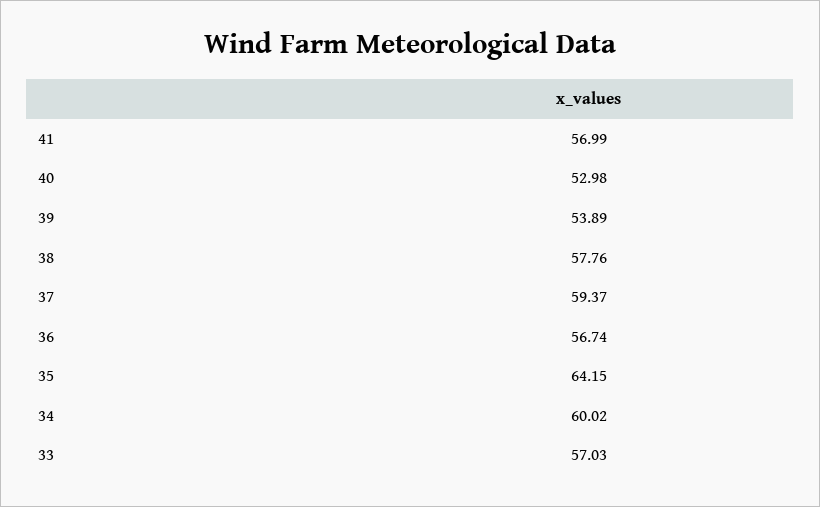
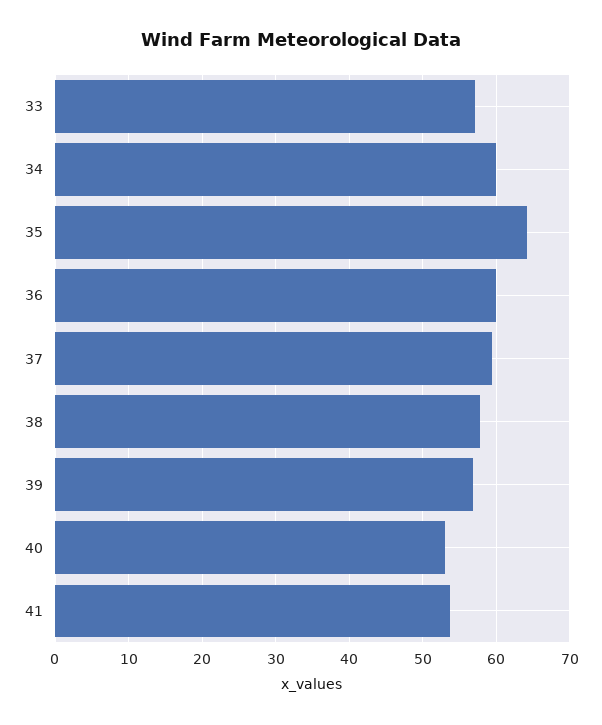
41: 56.99 -> 54
39: 53.89 -> 57
36: 56.74 -> 60

